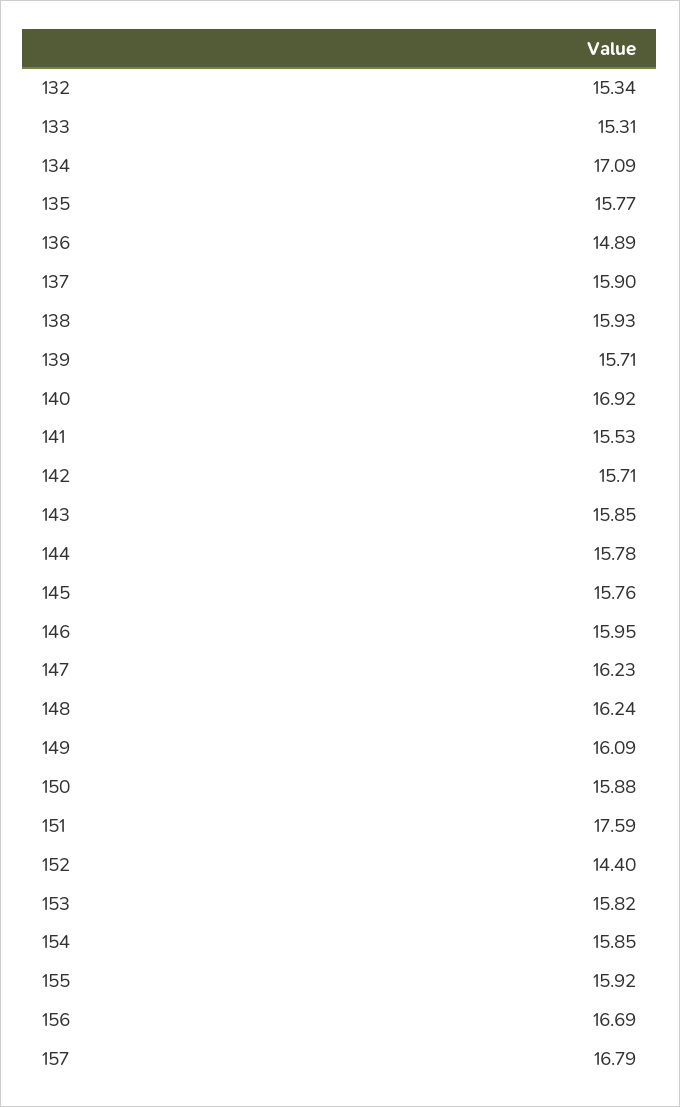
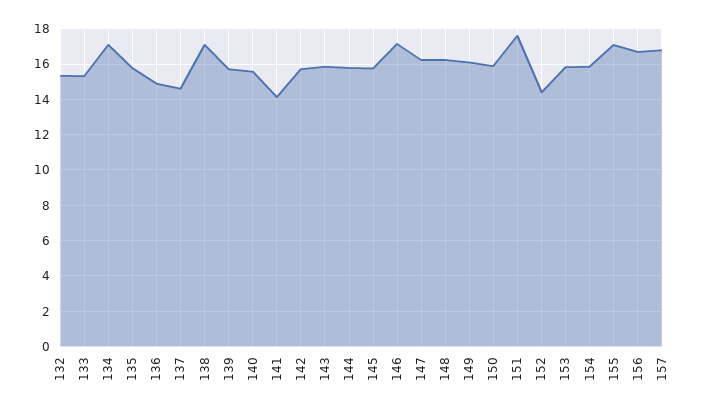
137: 15.9 -> 14.5
138: 15.93 -> 17
140: 16.92 -> 15.5
141: 15.53 -> 14
146: 15.95 -> 17
155: 15.92 -> 17

